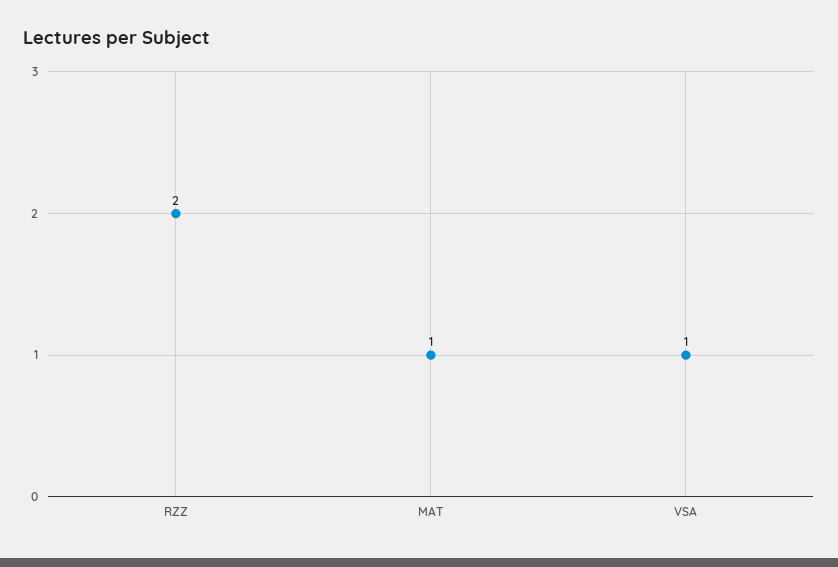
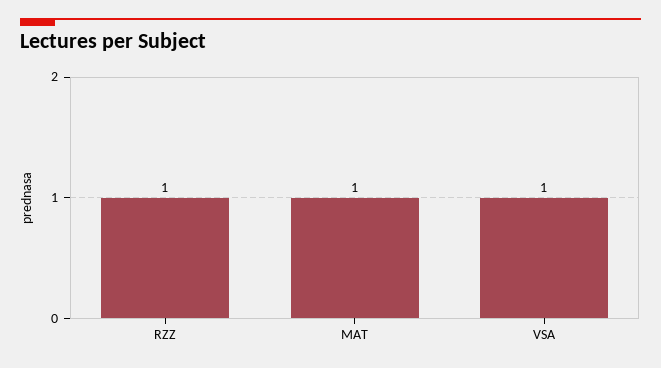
RZZ: 2 -> 1

